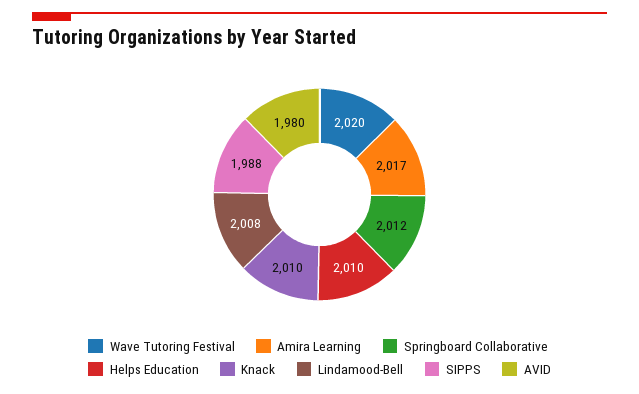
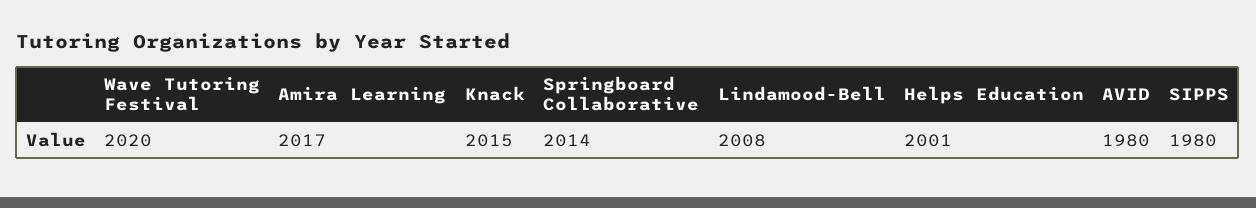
Springboard Collaborative: 2012 -> 2014
Helps Education: 2010 -> 2001
Knack: 2010 -> 2015
SIPPS: 1988 -> 1980

